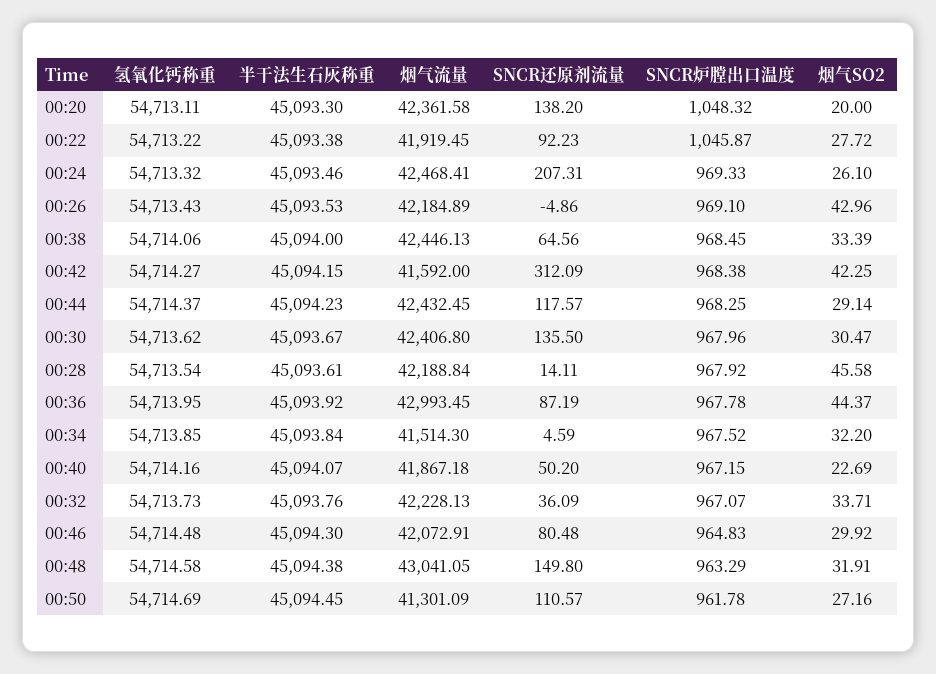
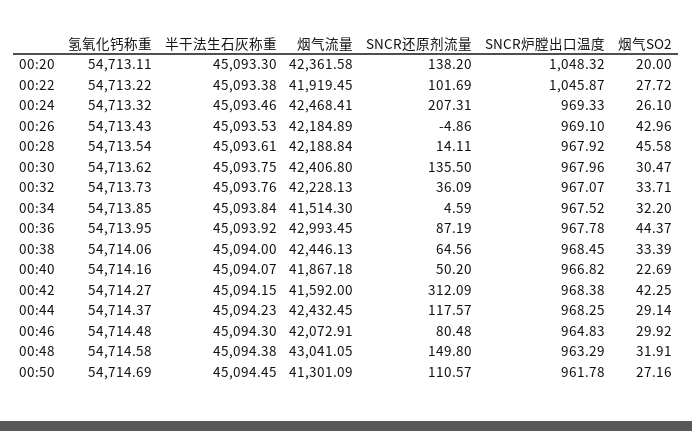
SNCR还原剂流量, 00:22: 92.23 -> 101.69
半干法生石灰称重, 00:30: 45093.67 -> 45093.75
SNCR炉膛出口温度, 00:40: 967.15 -> 966.82

